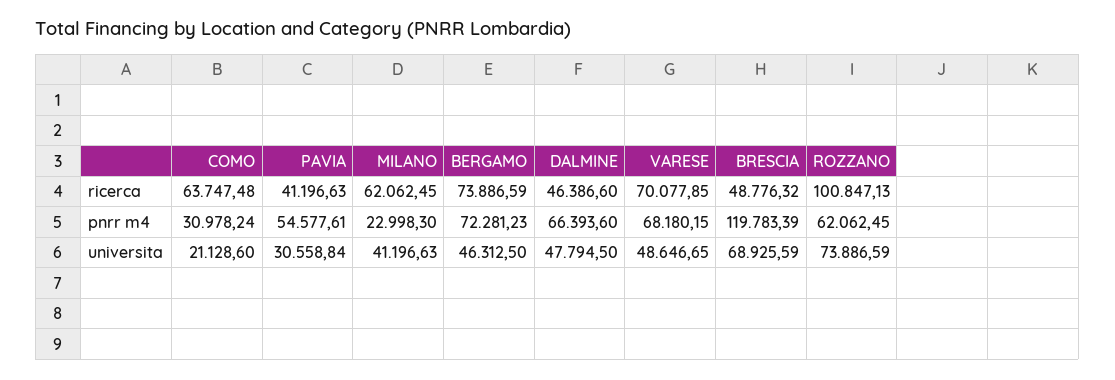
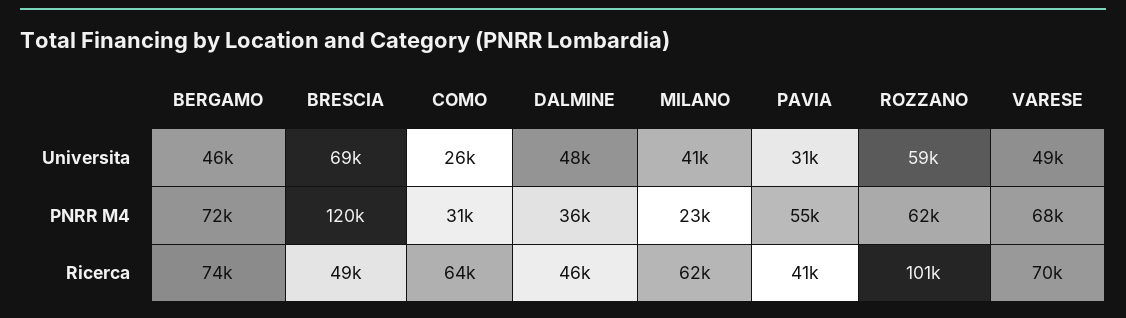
DALMINE, pnrr m4: 66393.6 -> 36000
COMO, universita: 21128.6 -> 26000
ROZZANO, universita: 73886.59 -> 59000

